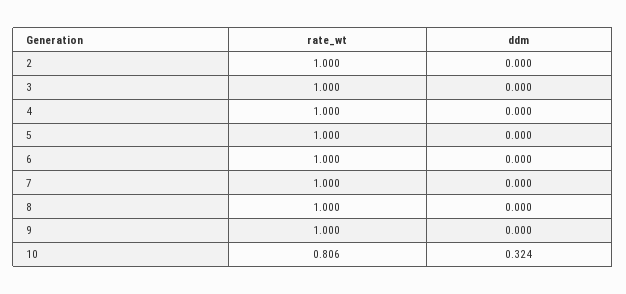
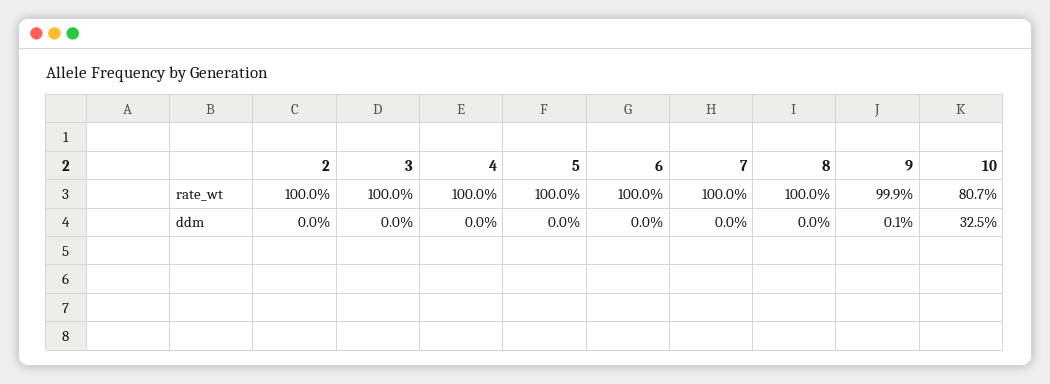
rate_wt, 9: 1 -> 0.999
ddm, 9: 0 -> 0.001
rate_wt, 10: 0.806 -> 0.807
ddm, 10: 0.324 -> 0.325

